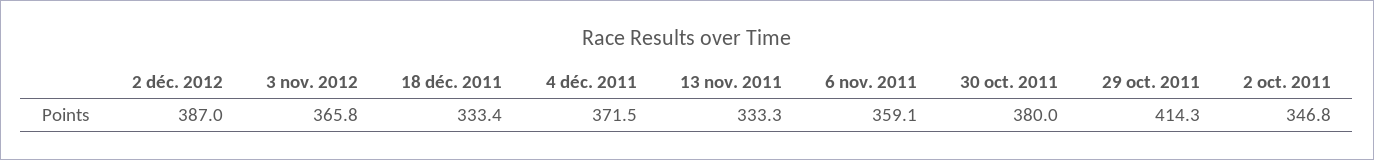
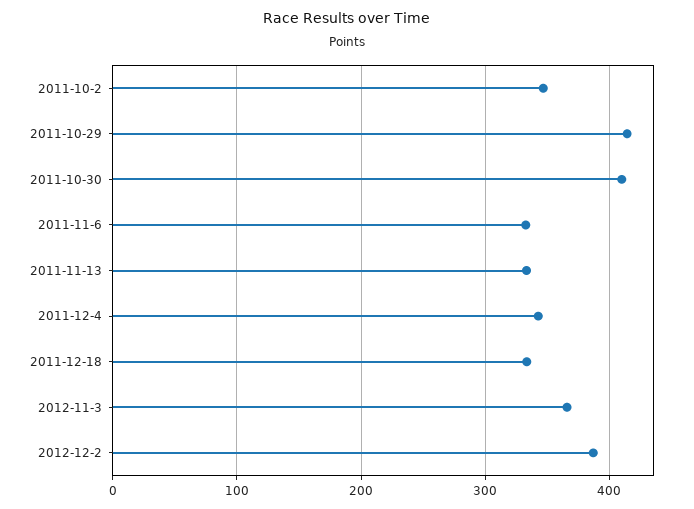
4 déc. 2011: 371.5 -> 340
6 nov. 2011: 359.1 -> 330
30 oct. 2011: 380 -> 410

